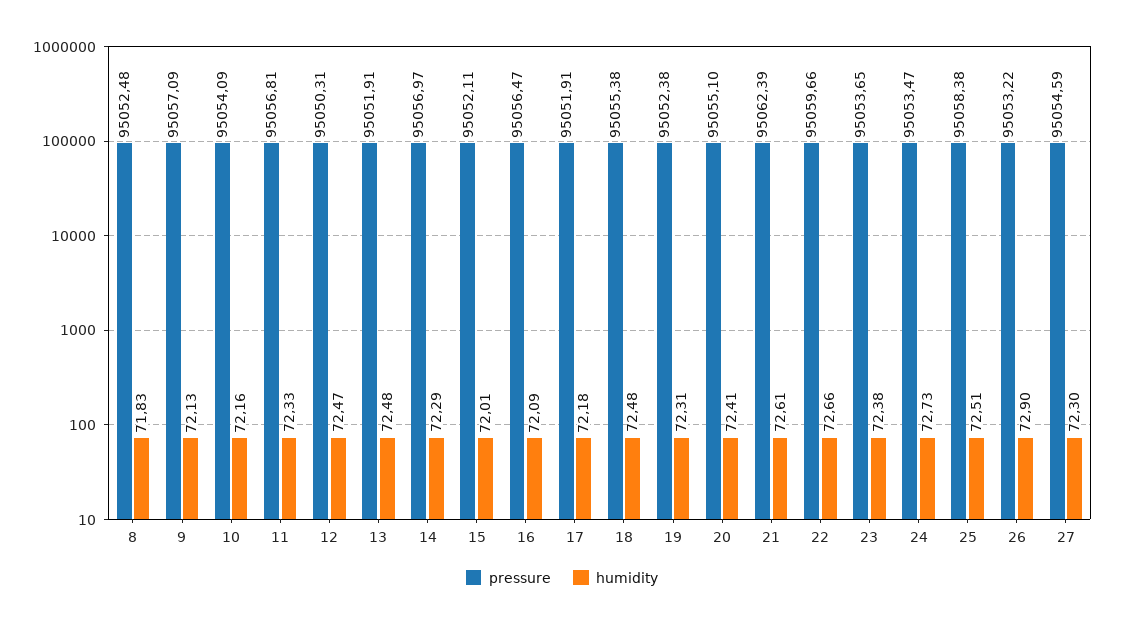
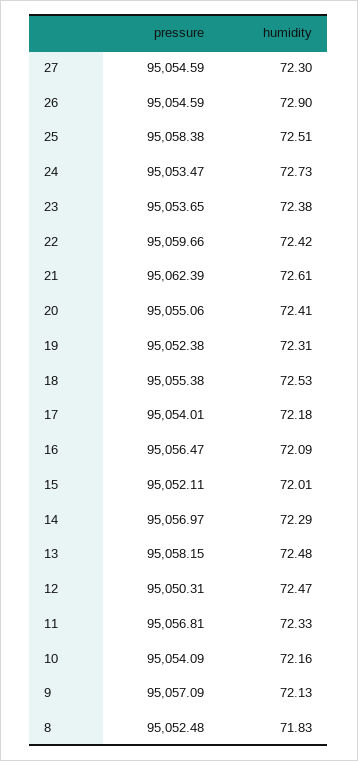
pressure, 13: 95051.91 -> 95058.15
pressure, 17: 95051.91 -> 95054.01
humidity, 18: 72.48 -> 72.53
pressure, 20: 95055.1 -> 95055.06
humidity, 22: 72.66 -> 72.42
pressure, 26: 95053.22 -> 95054.59

